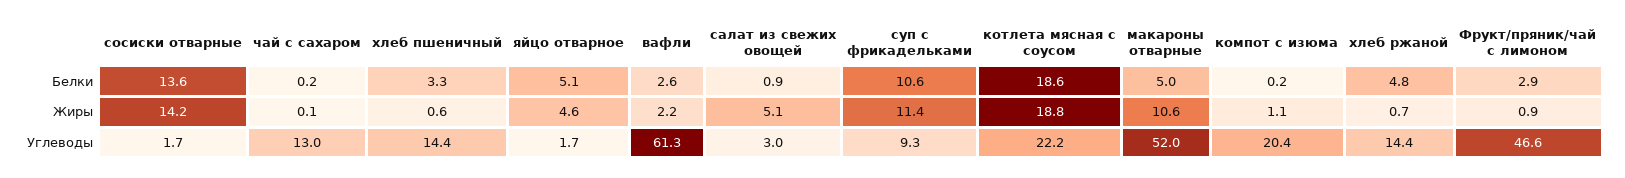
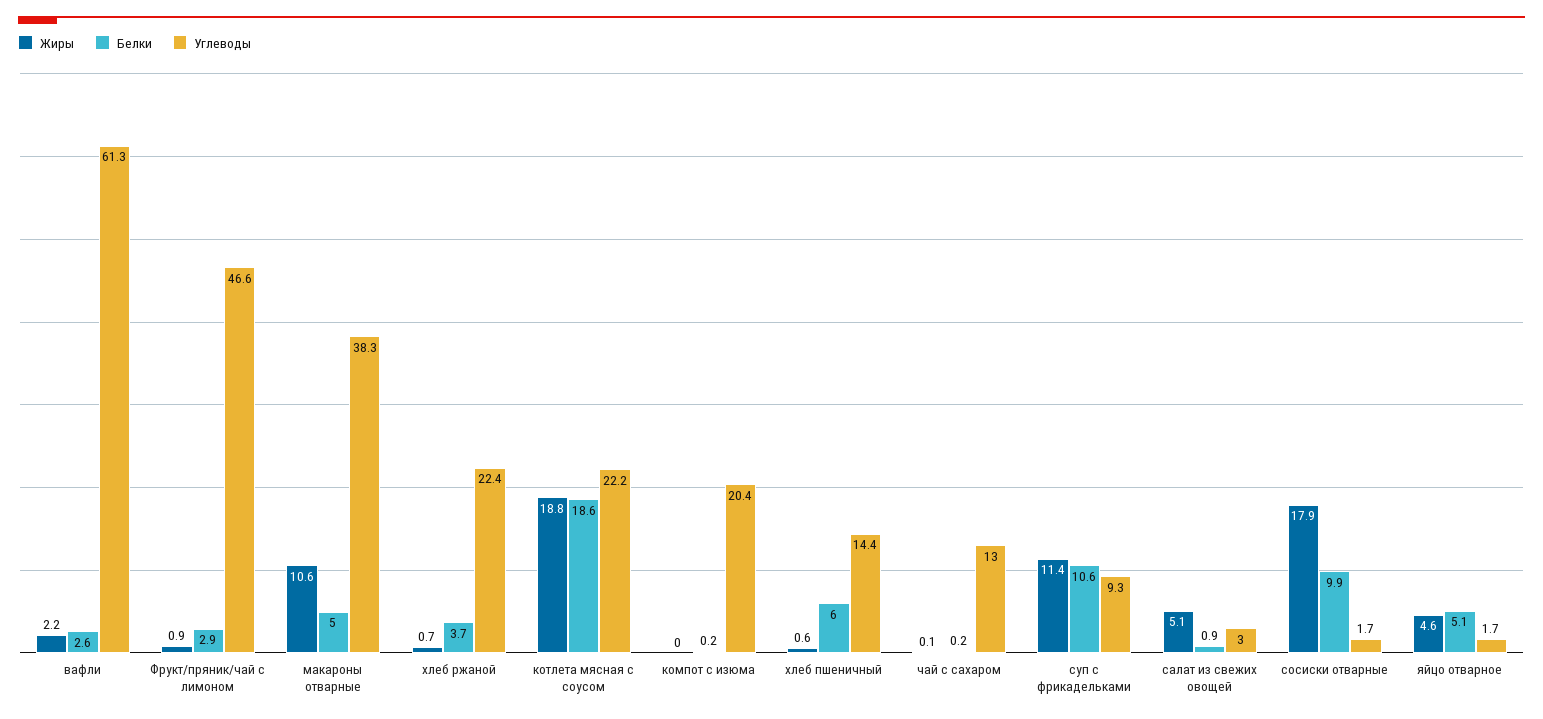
Белки, сосиски отварные: 13.6 -> 9.9
Белки, хлеб пшеничный: 3.3 -> 6
Белки, хлеб ржаной: 4.8 -> 3.7
Жиры, сосиски отварные: 14.2 -> 17.9
Жиры, компот с изюма: 1.1 -> 0
Углеводы, макароны отварные: 52 -> 38.3
Углеводы, хлеб ржаной: 14.4 -> 22.4

